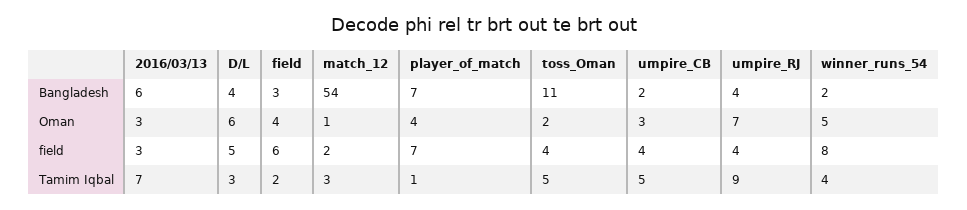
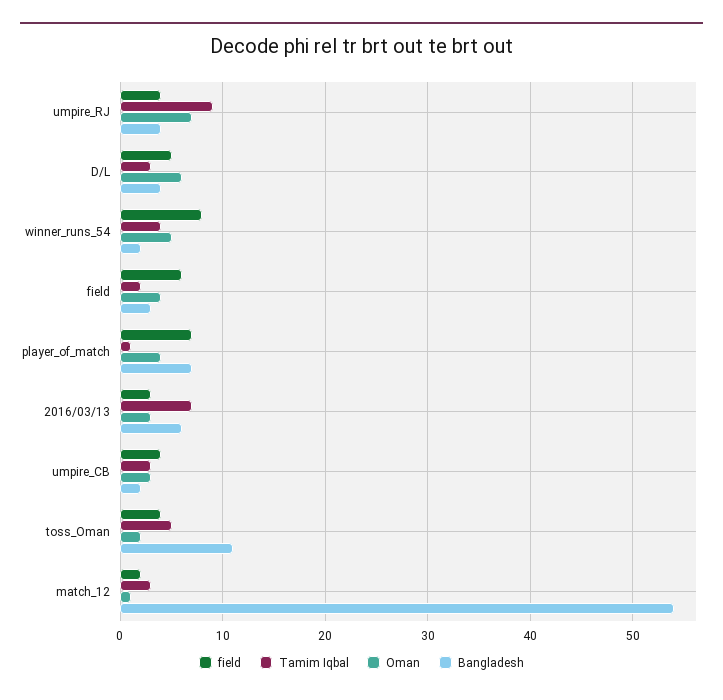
Tamim Iqbal, umpire_CB: 5 -> 3

